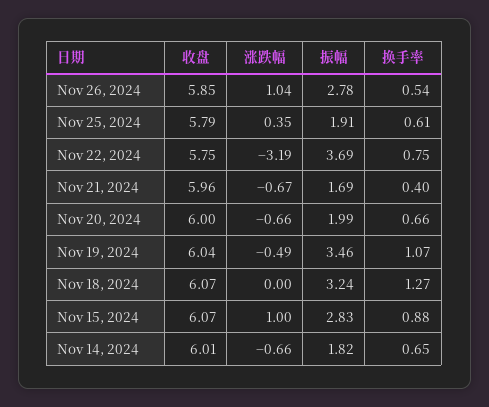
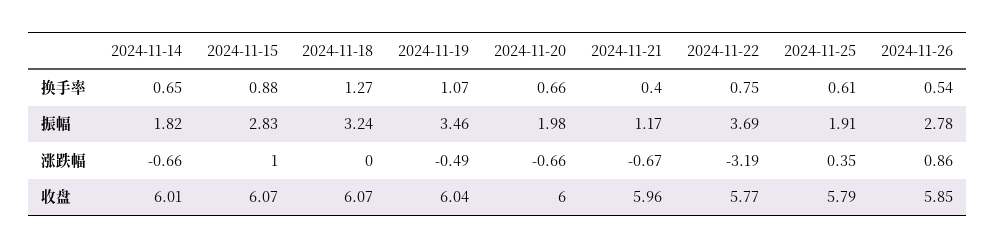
涨跌幅, Nov 26, 2024: 1.04 -> 0.86
收盘, Nov 22, 2024: 5.75 -> 5.77
振幅, Nov 21, 2024: 1.69 -> 1.17
振幅, Nov 20, 2024: 1.99 -> 1.98

